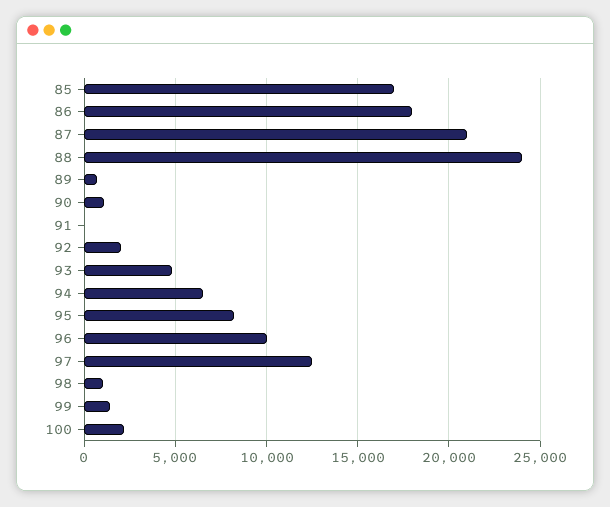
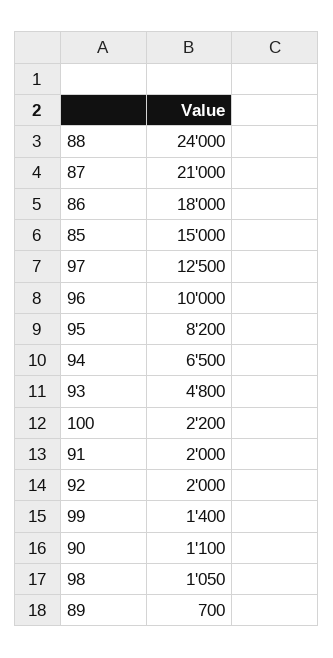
85: 17000 -> 15000
91: 0 -> 2000

